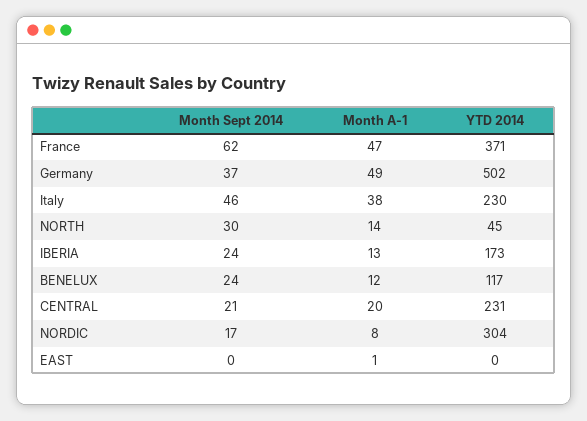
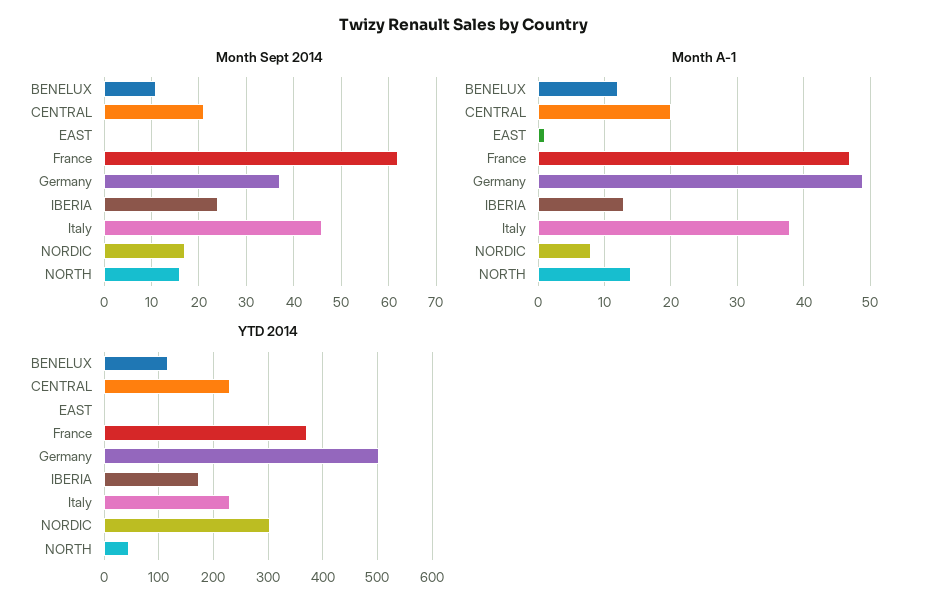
Month Sept 2014, NORTH: 30 -> 15
Month Sept 2014, BENELUX: 24 -> 10

